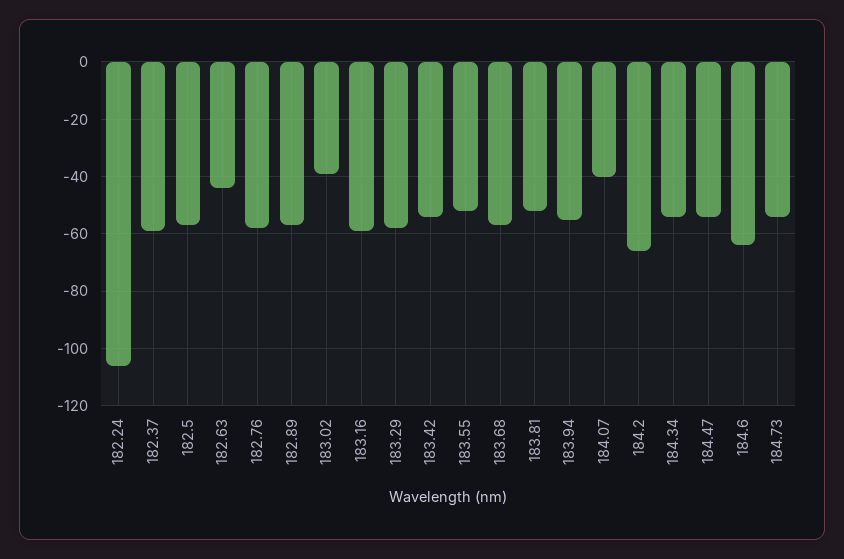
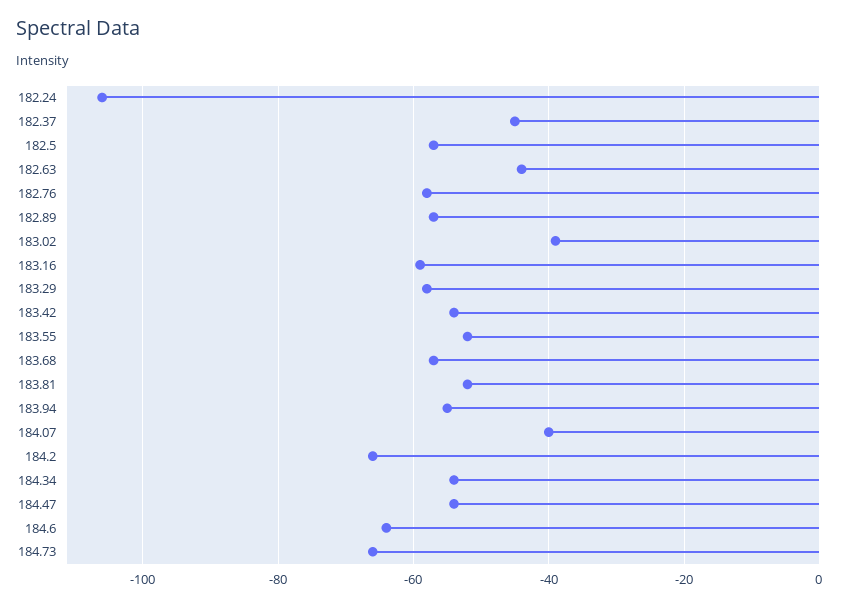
182.37: -60 -> -45
184.73: -55 -> -65

